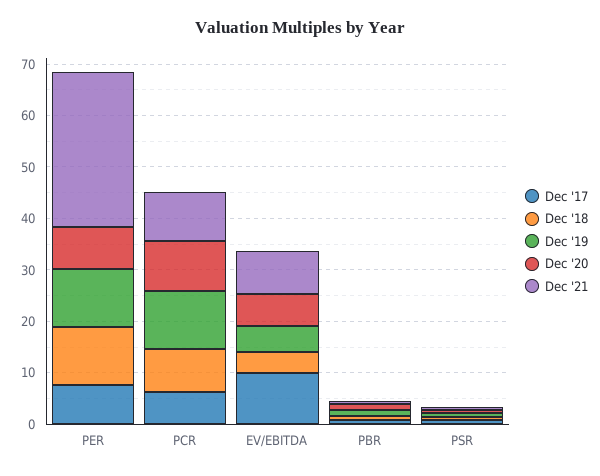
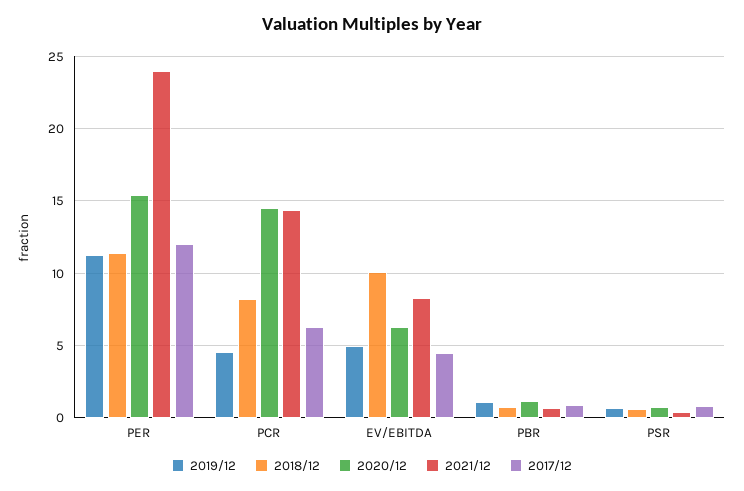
Dec '17, PER: 8 -> 12
Dec '20, PER: 8 -> 15.5
Dec '21, PER: 30 -> 24
Dec '19, PCR: 12 -> 4.5
Dec '20, PCR: 10 -> 14.5
Dec '21, PCR: 10 -> 14.5
Dec '17, EV/EBITDA: 10 -> 4.5
Dec '18, EV/EBITDA: 4 -> 10

